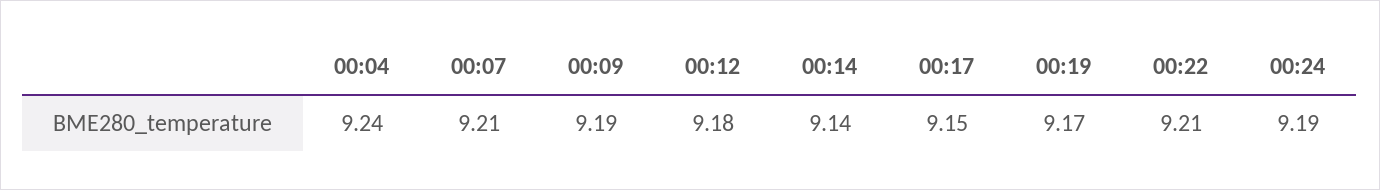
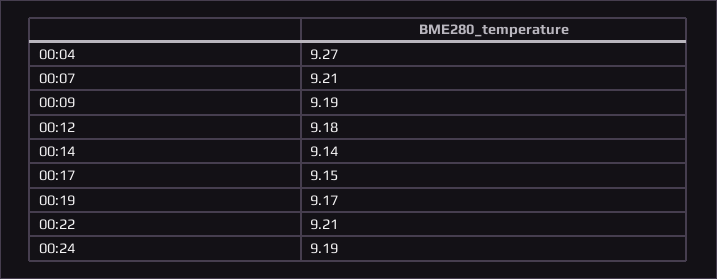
00:04: 9.24 -> 9.27

